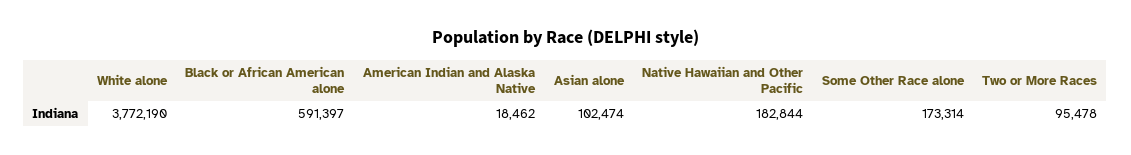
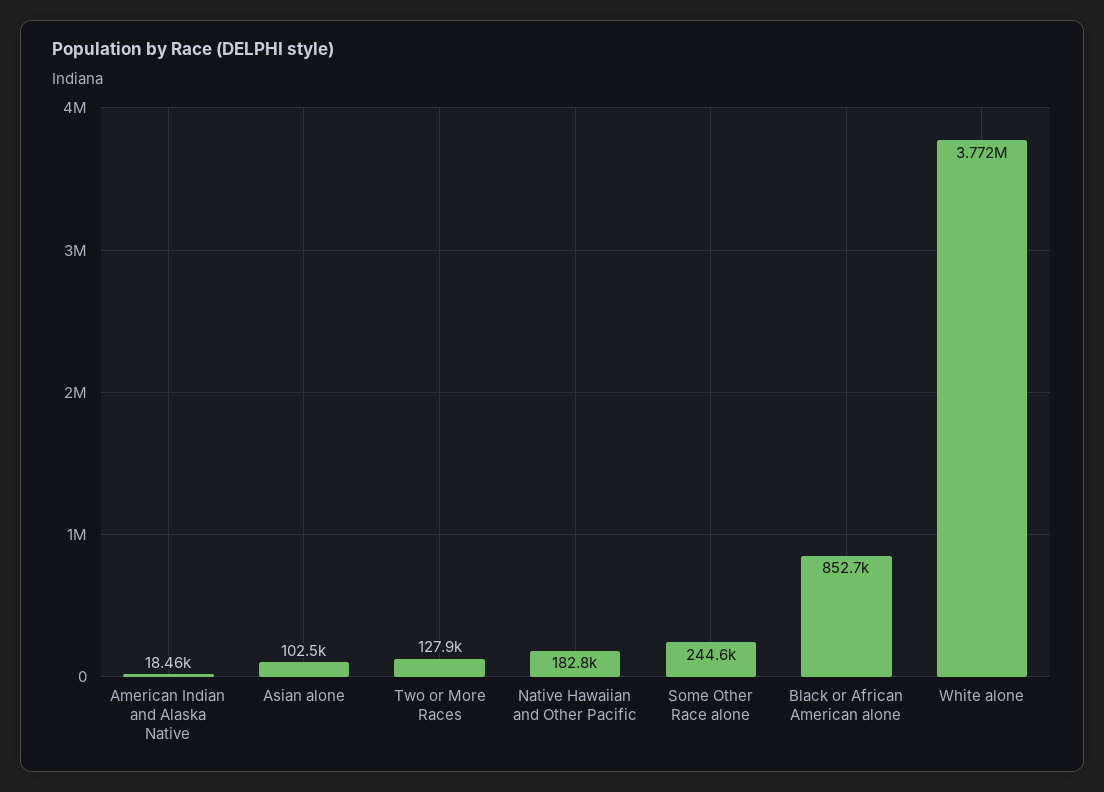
Black or African American alone: 591397 -> 852700
Some Other Race alone: 173314 -> 244600
Two or More Races: 95478 -> 127900

